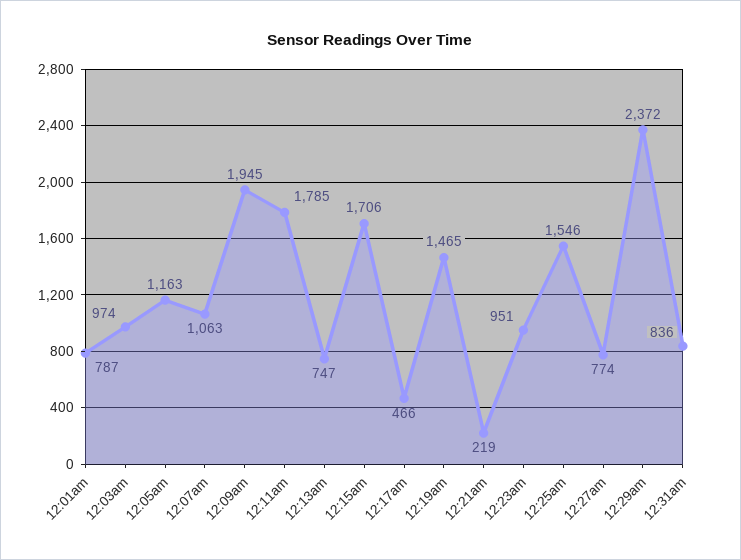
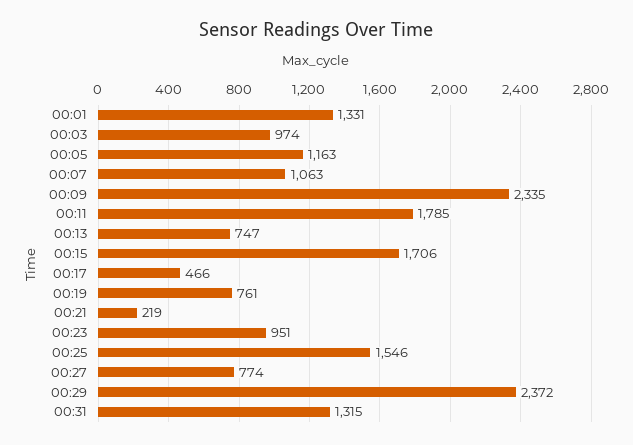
12:01am: 787 -> 1331
12:09am: 1945 -> 2335
12:19am: 1465 -> 761
12:31am: 836 -> 1315

